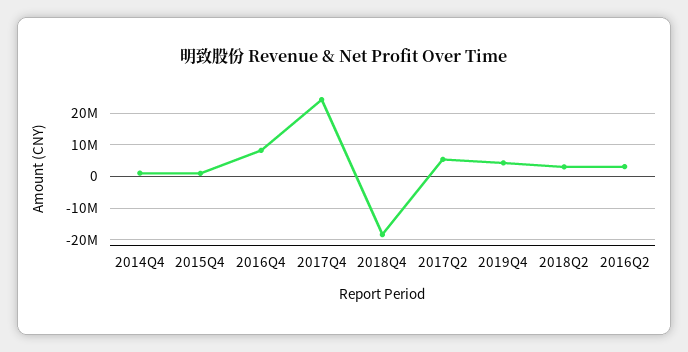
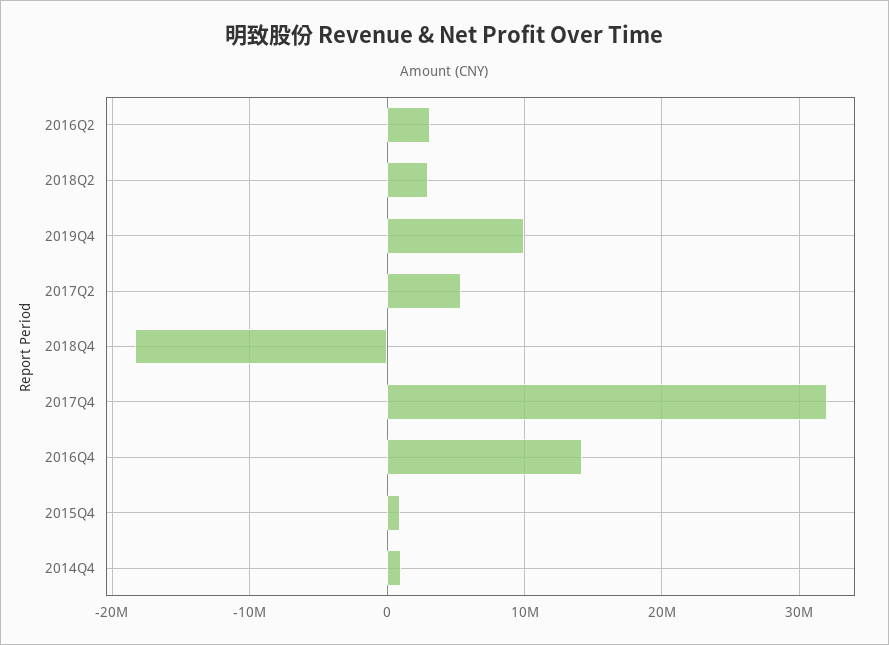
2016Q4: 8000000 -> 14000000
2017Q4: 24000000 -> 32000000
2019Q4: 4000000 -> 10000000

